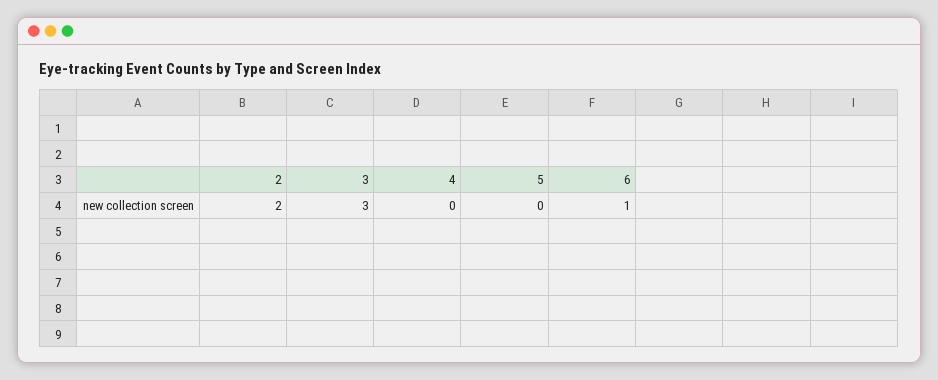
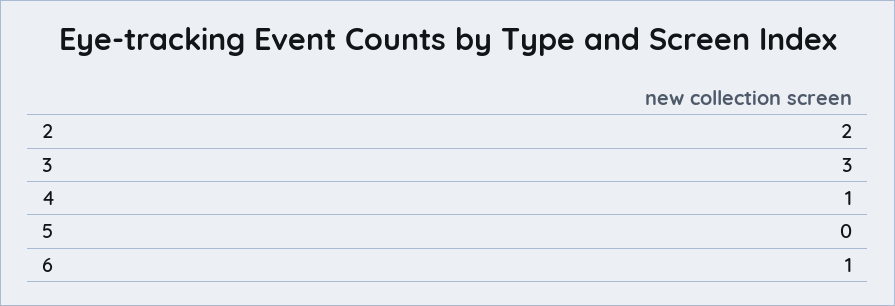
4: 0 -> 1

